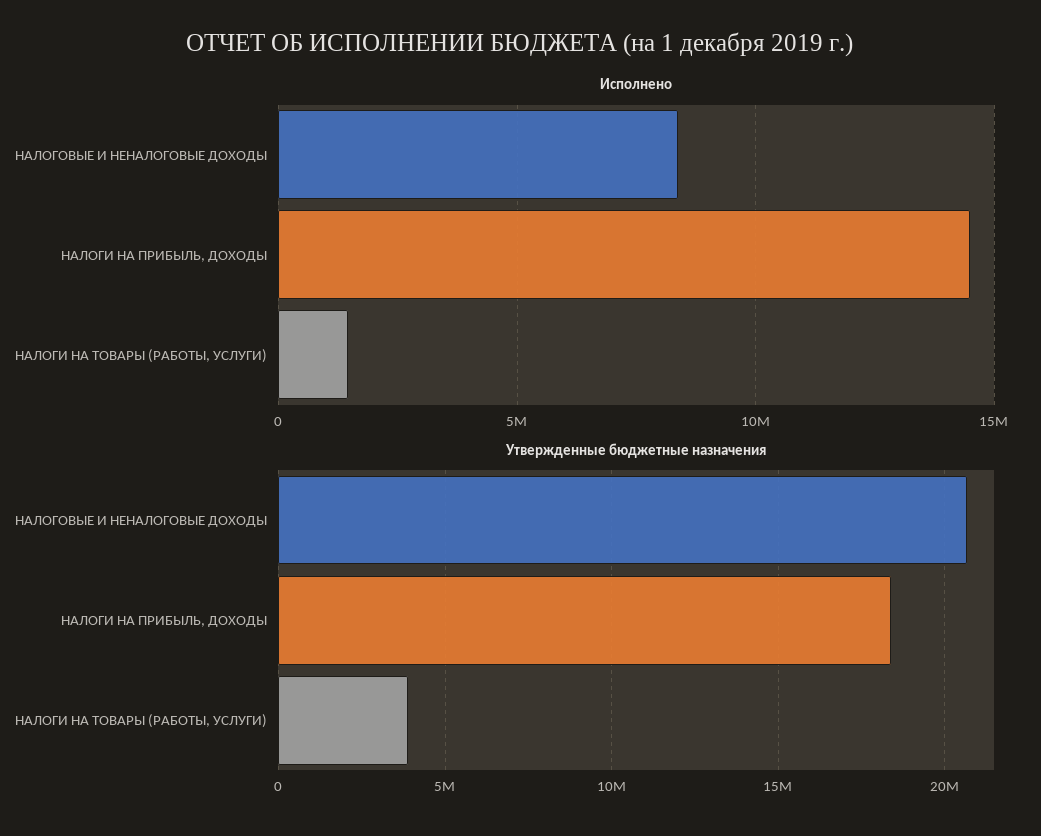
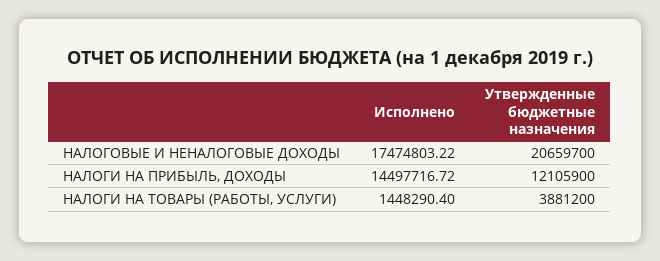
Исполнено, НАЛОГОВЫЕ И НЕНАЛОГОВЫЕ ДОХОДЫ: 8500000 -> 17474803.22
Утвержденные бюджетные назначения, НАЛОГИ НА ПРИБЫЛЬ, ДОХОДЫ: 18500000 -> 12105900

